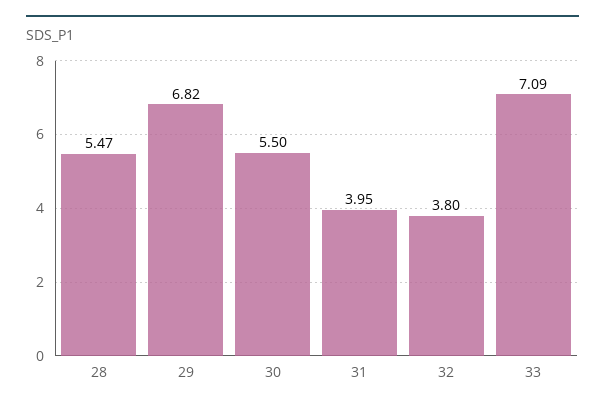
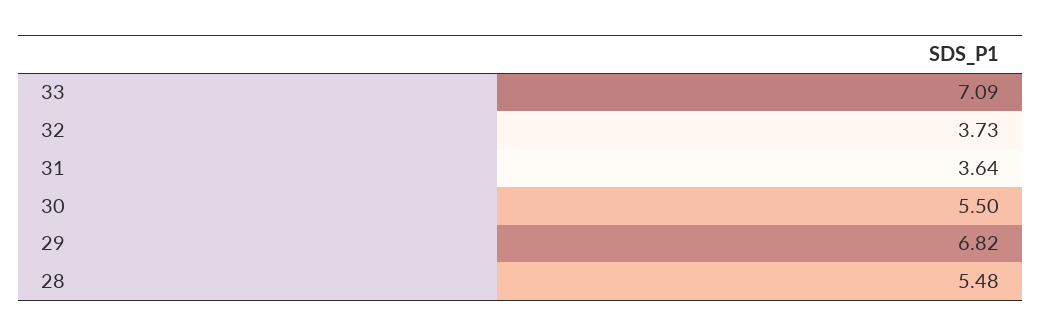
28: 5.47 -> 5.48
31: 3.95 -> 3.64
32: 3.8 -> 3.73

